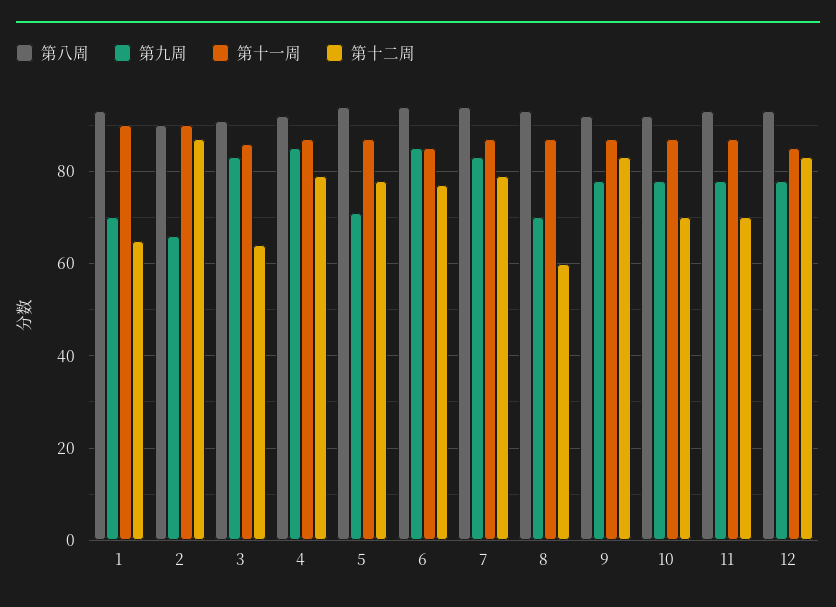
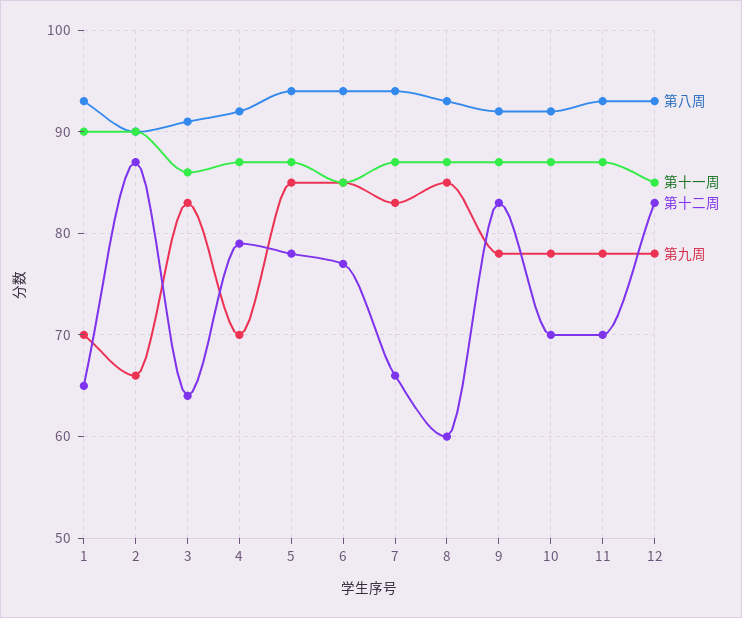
第九周, 4: 85 -> 70
第九周, 5: 70 -> 85
第十二周, 7: 80 -> 66
第九周, 8: 70 -> 85

